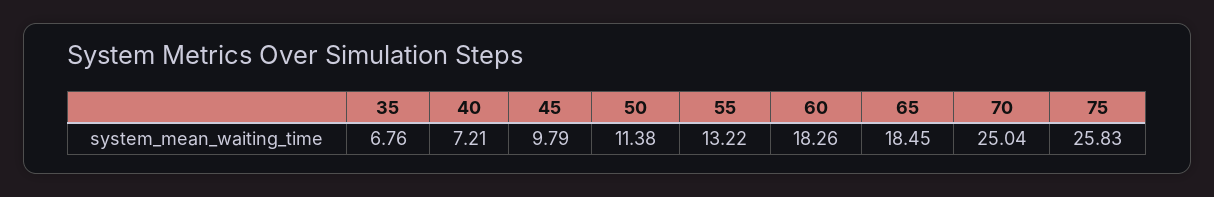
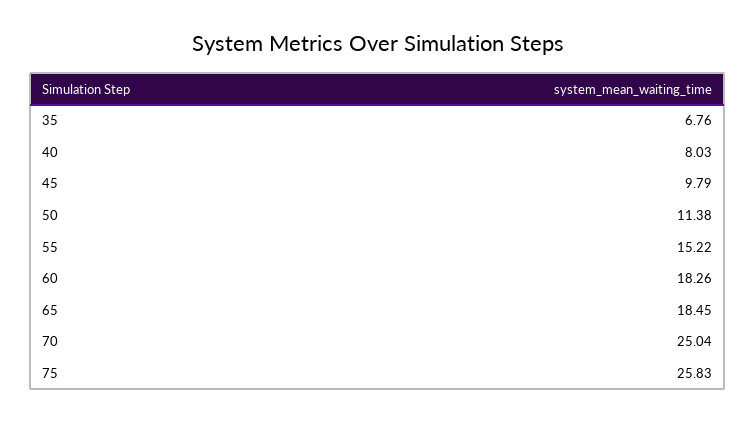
40: 7.21 -> 8.03
55: 13.22 -> 15.22

